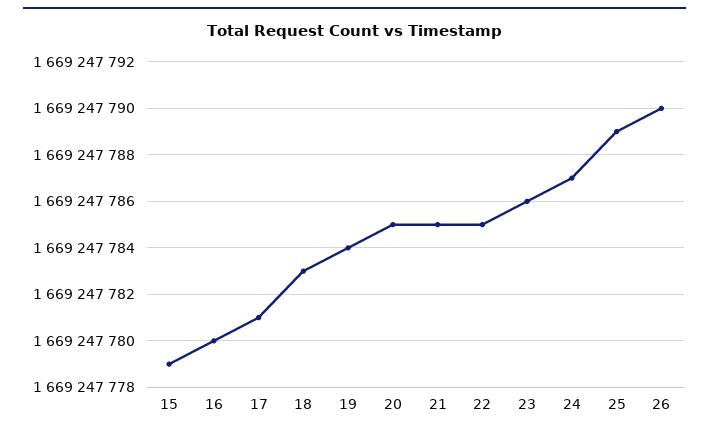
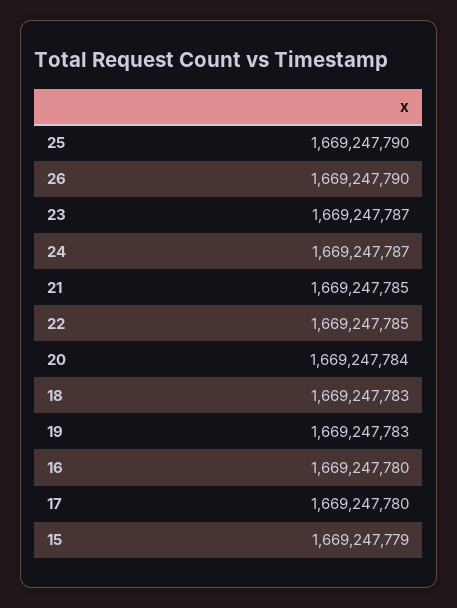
17: 1669247781 -> 1669247780
19: 1669247784 -> 1669247783
20: 1669247785 -> 1669247784
23: 1669247786 -> 1669247787
25: 1669247789 -> 1669247790

